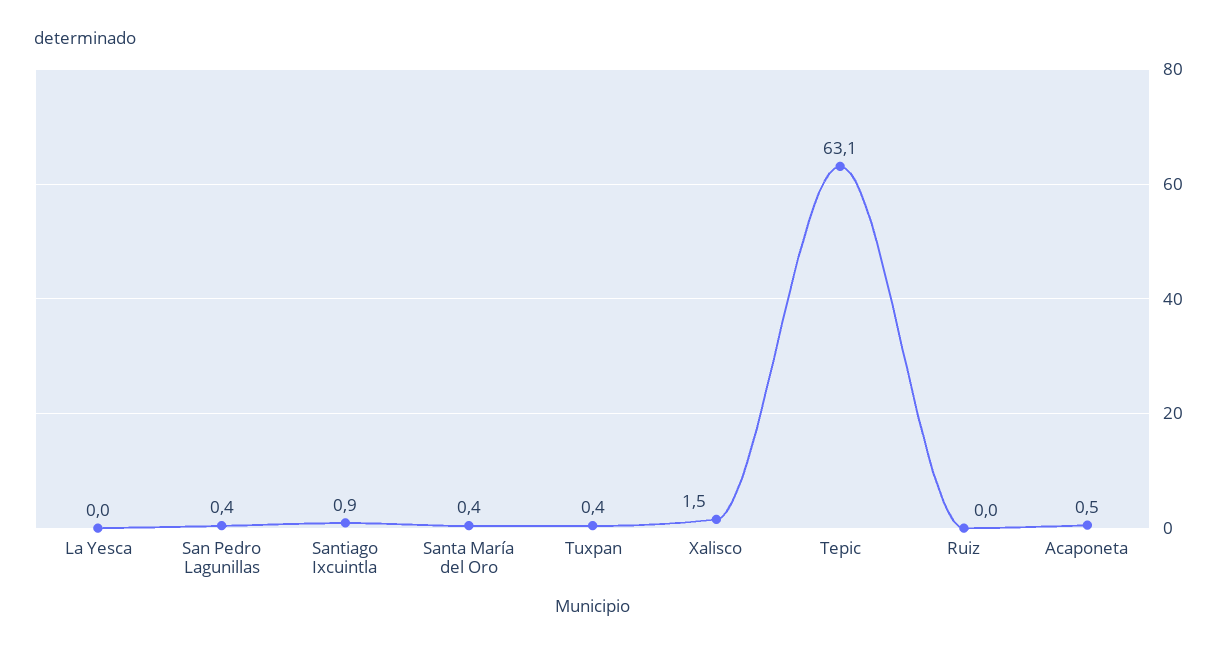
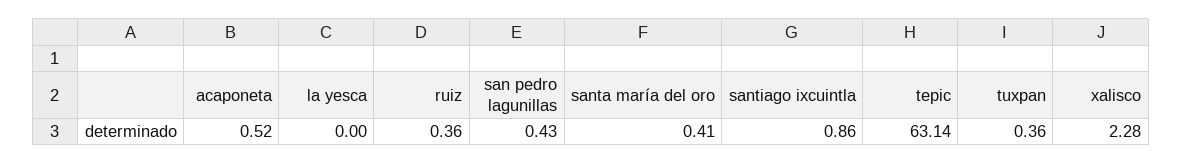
Xalisco: 1.5 -> 2.28
Ruiz: 0 -> 0.36

